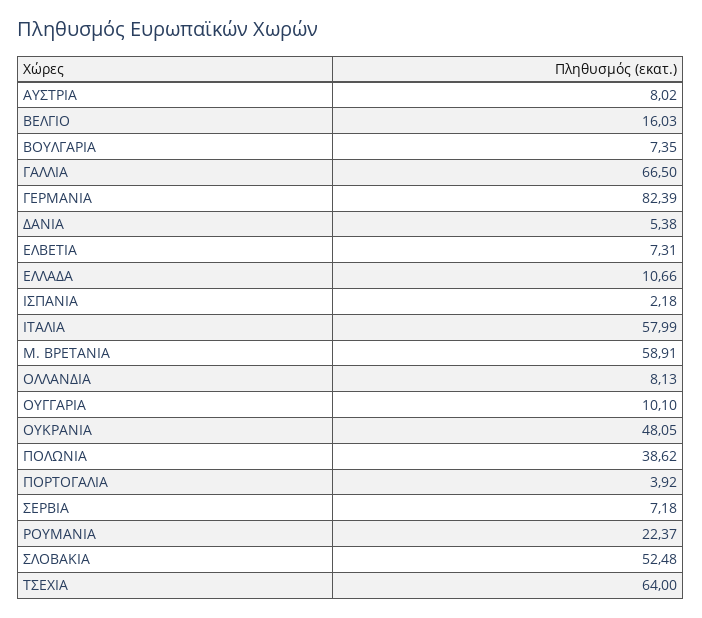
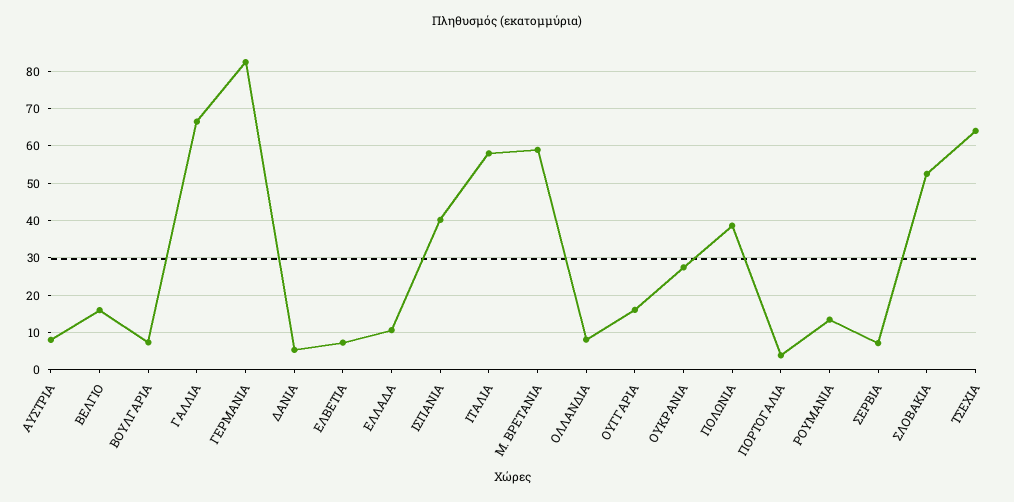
ΙΣΠΑΝΙΑ: 2.18 -> 40
ΟΥΓΓΑΡΙΑ: 10.1 -> 16
ΟΥΚΡΑΝΙΑ: 48.05 -> 28
ΡΟΥΜΑΝΙΑ: 22.37 -> 14

